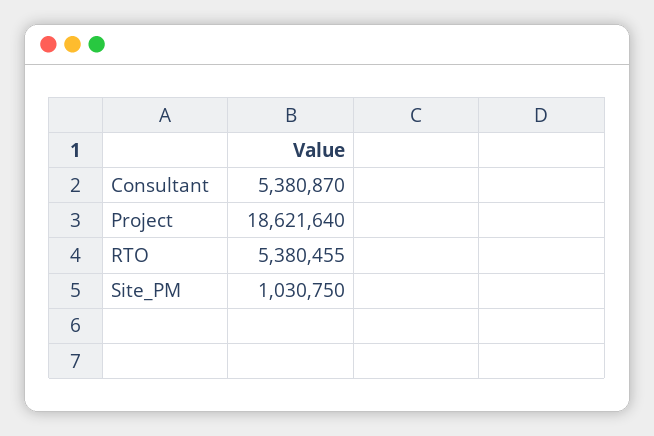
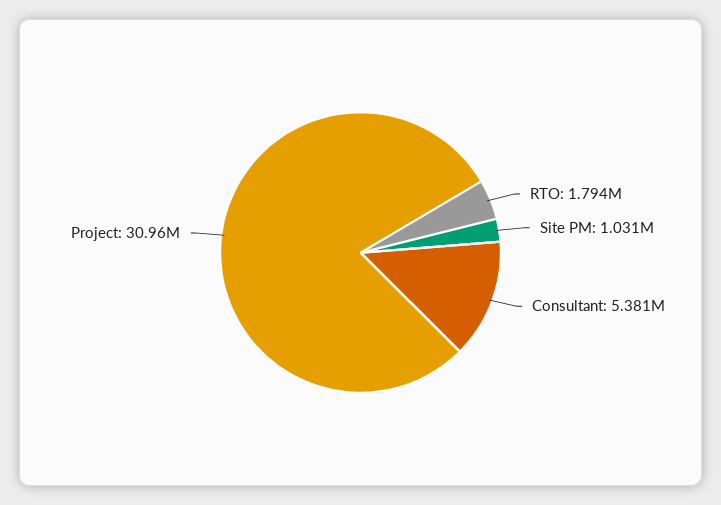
Project: 18621640 -> 30960000
RTO: 5380455 -> 1794000

